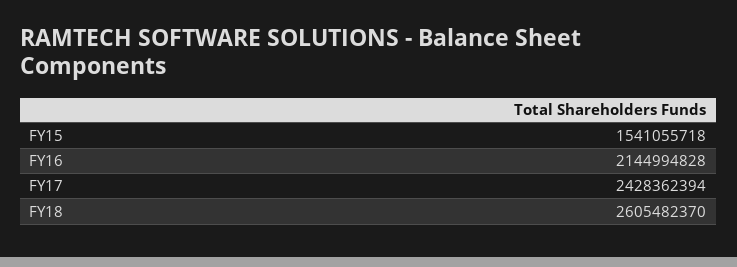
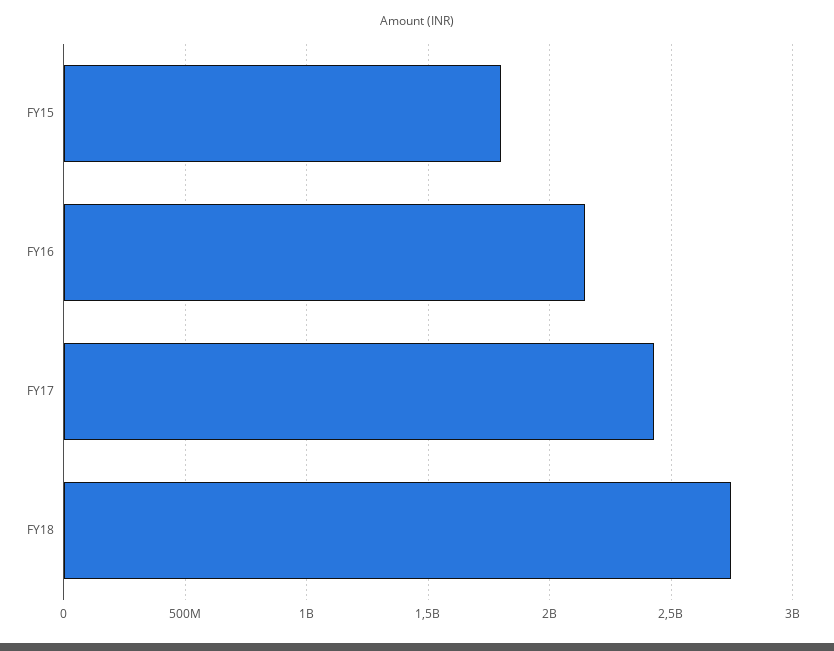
FY15: 1541055718 -> 1800000000
FY18: 2605482370 -> 2750000000

